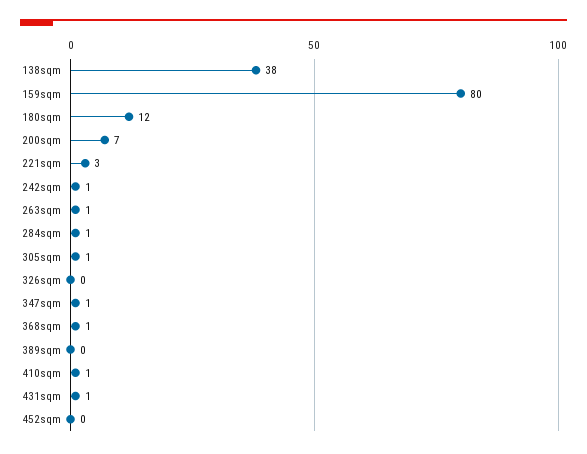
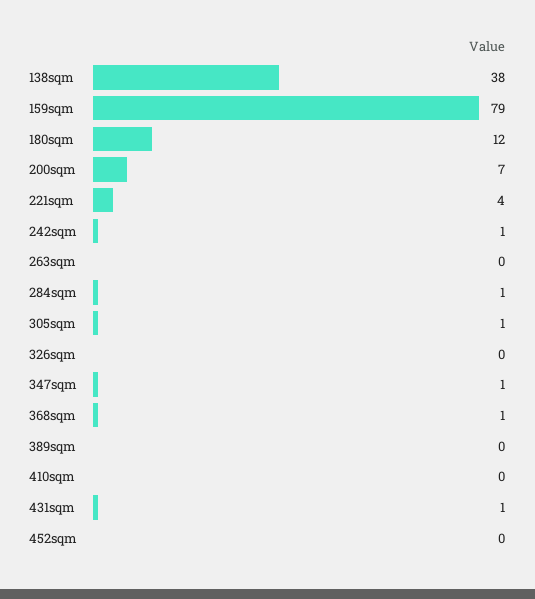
159sqm: 80 -> 79
221sqm: 3 -> 4
263sqm: 1 -> 0
410sqm: 1 -> 0

